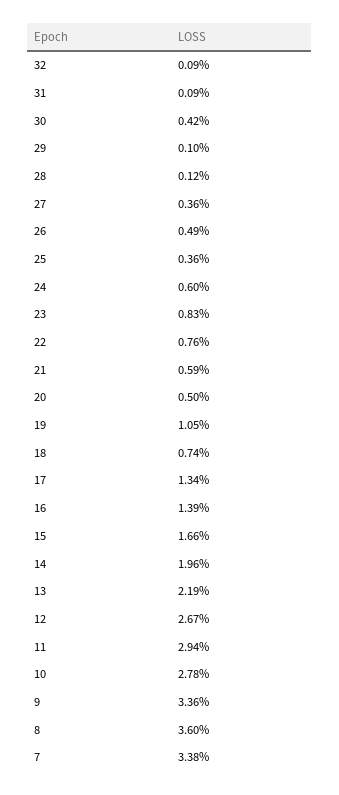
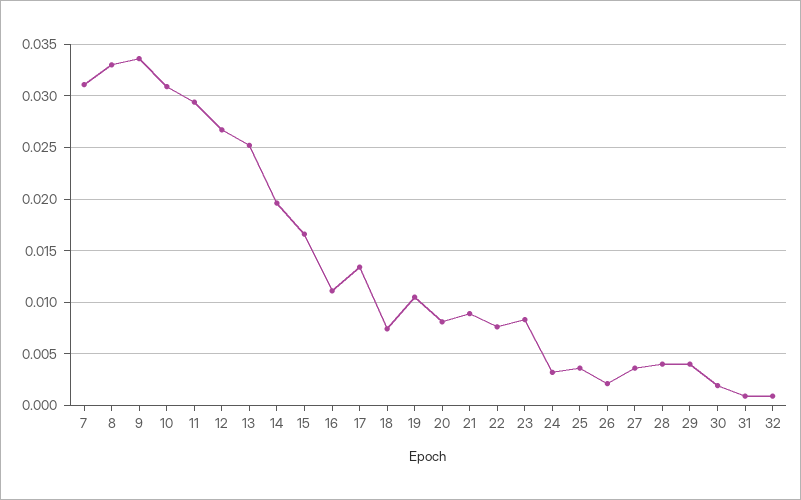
30: 0.0042 -> 0.002
29: 0.001 -> 0.004
28: 0.0012 -> 0.004
26: 0.0049 -> 0.002
24: 0.006 -> 0.003
21: 0.0059 -> 0.009
20: 0.005 -> 0.008
16: 0.0139 -> 0.011
13: 0.0219 -> 0.025
10: 0.0278 -> 0.031
8: 0.036 -> 0.033
7: 0.0338 -> 0.031

